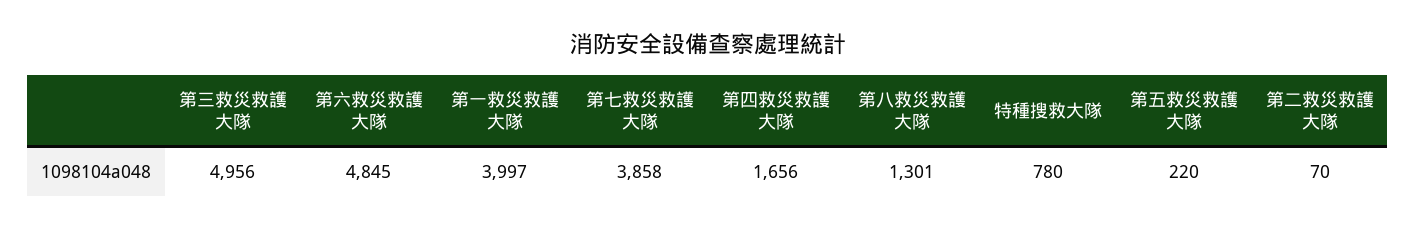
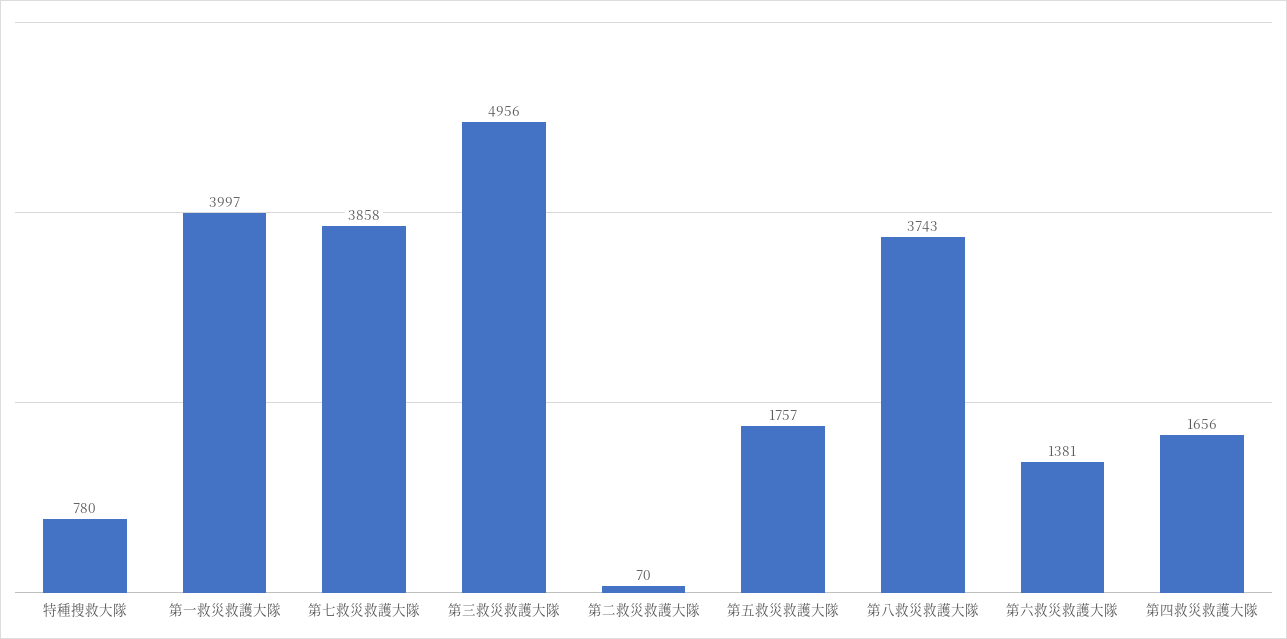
第六救災救護大隊: 4845 -> 1381
第八救災救護大隊: 1301 -> 3743
第五救災救護大隊: 220 -> 1757

